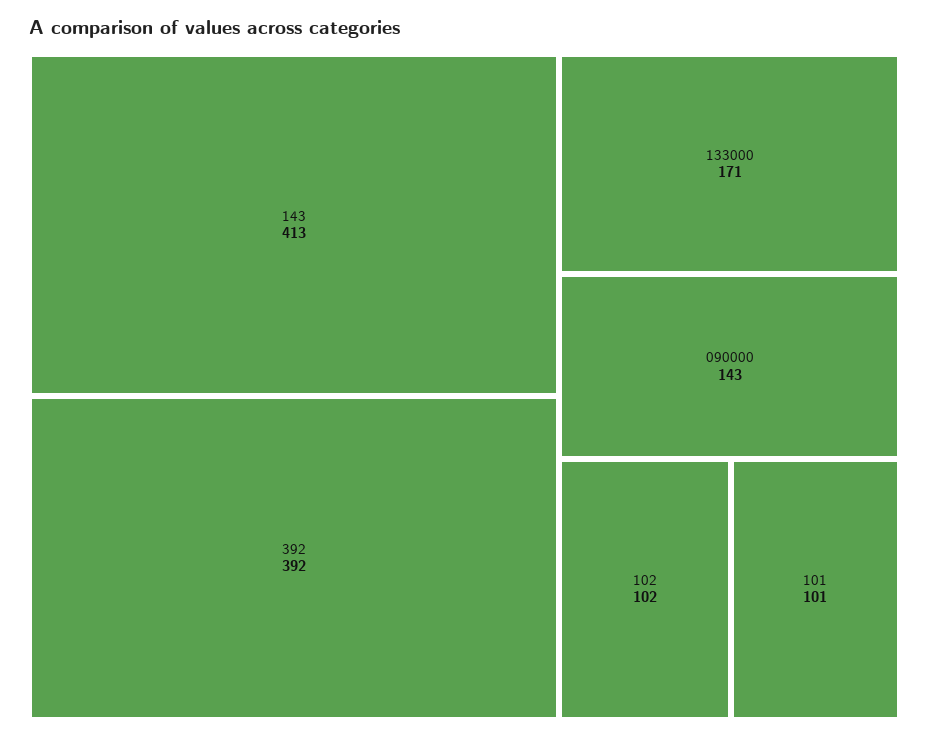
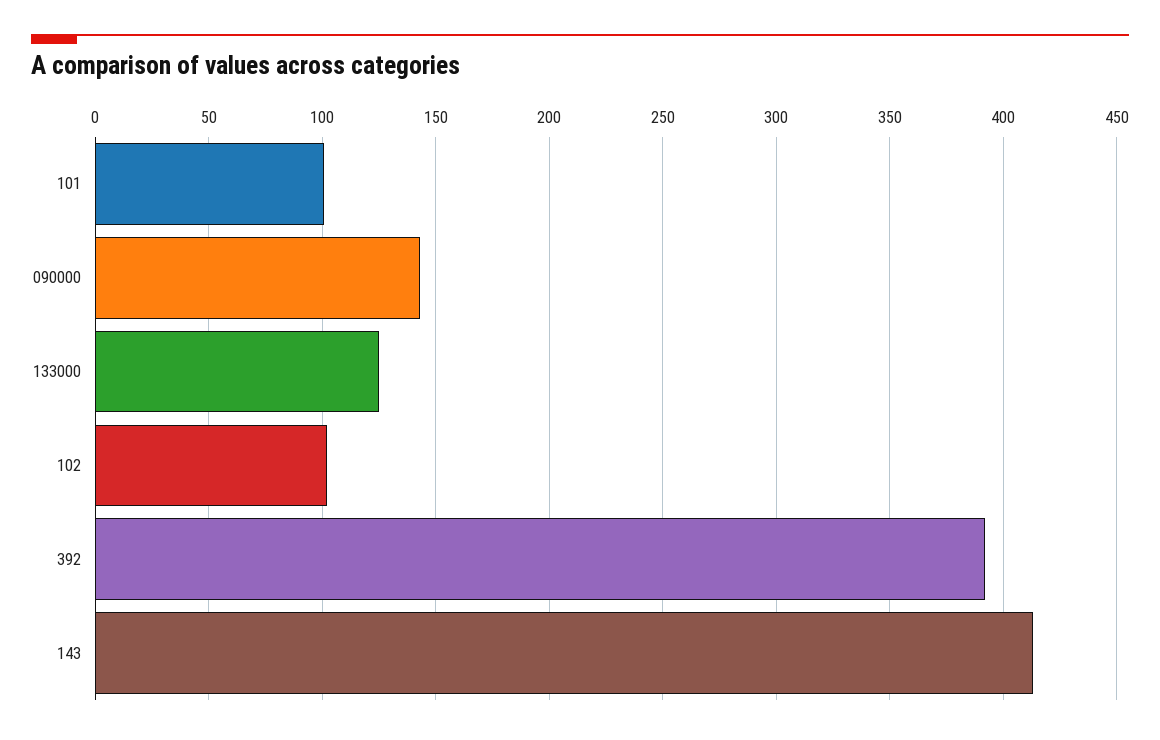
133000: 171 -> 125

